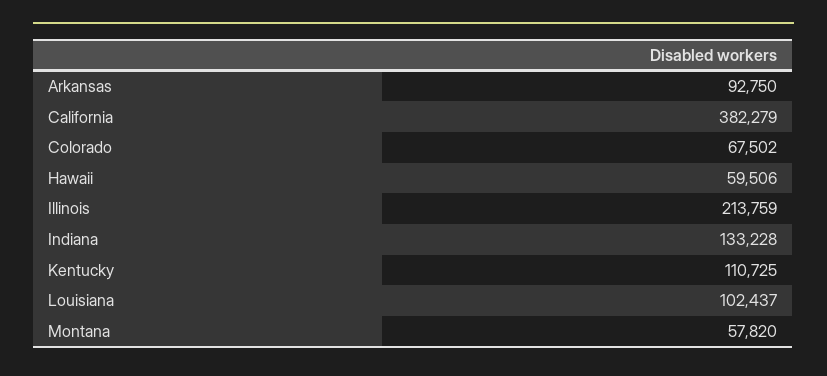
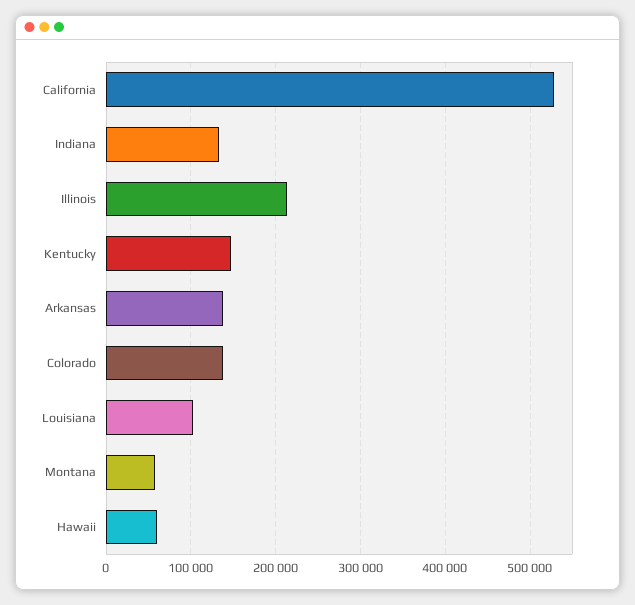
Arkansas: 92750 -> 140000
California: 382279 -> 530000
Colorado: 67502 -> 140000
Kentucky: 110725 -> 150000

